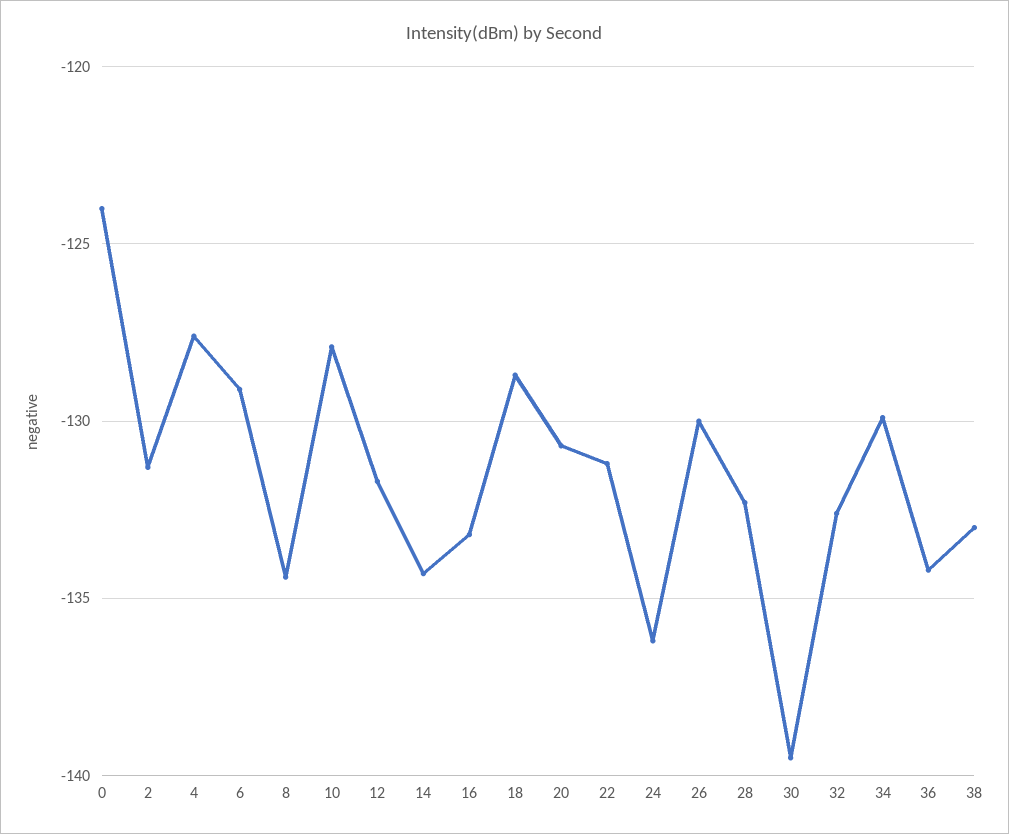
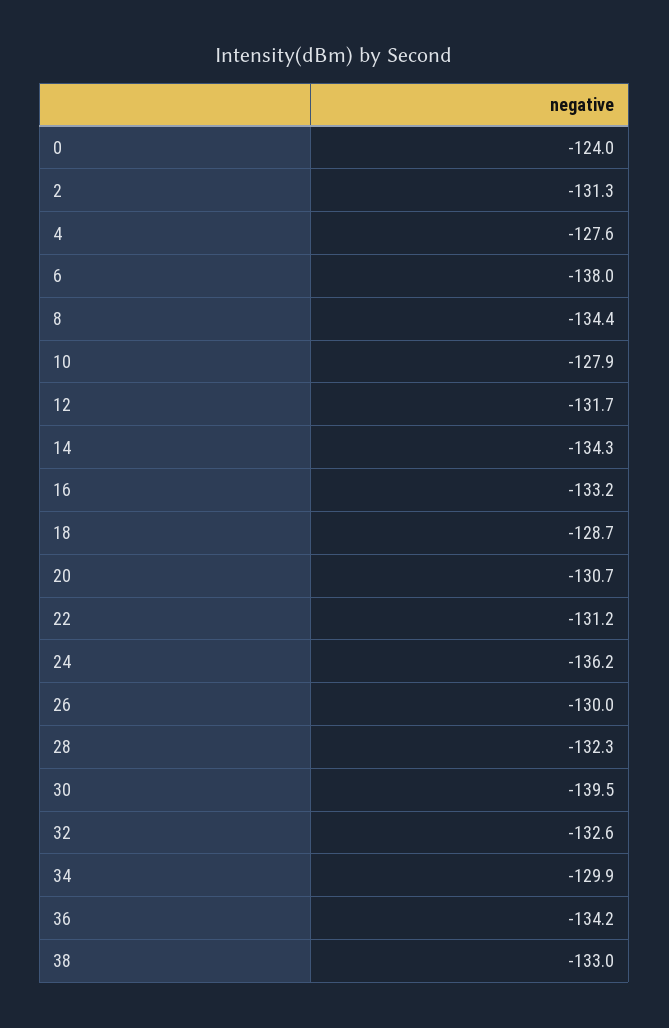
6: -129 -> -138

